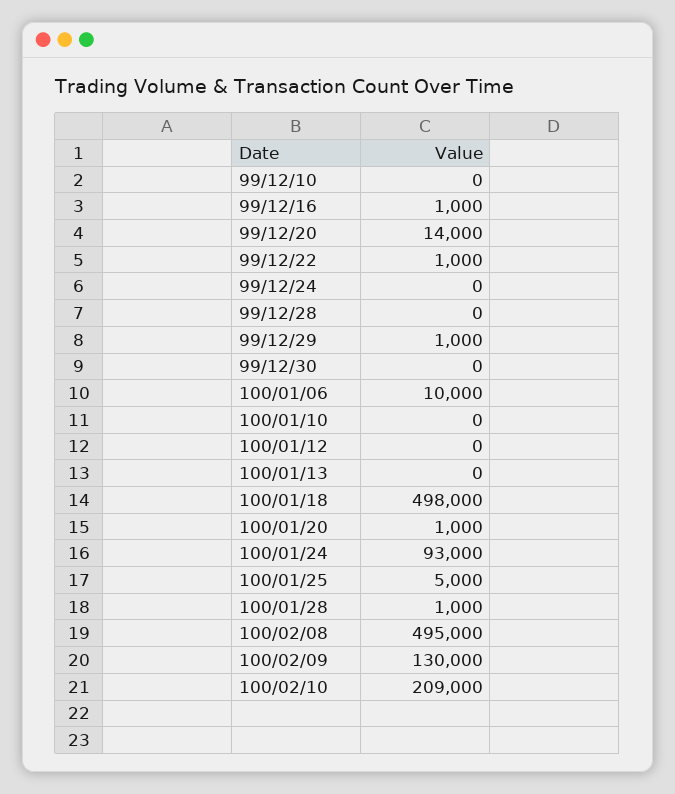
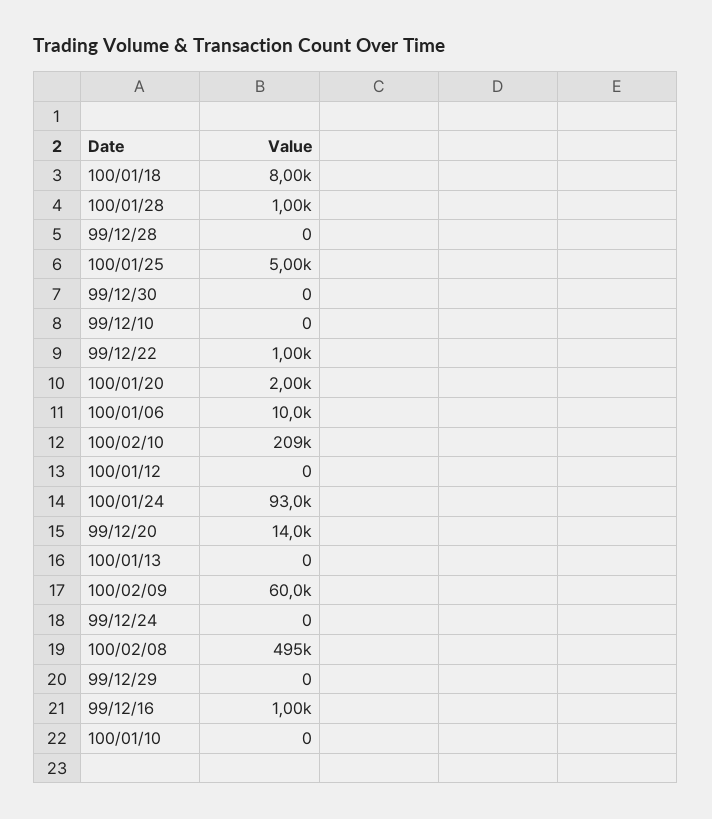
99/12/29: 1000 -> 0
100/01/18: 498000 -> 8000
100/01/20: 1000 -> 2000
100/02/09: 130000 -> 60000

